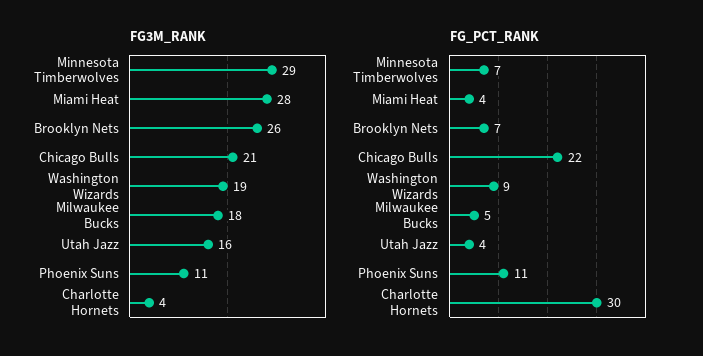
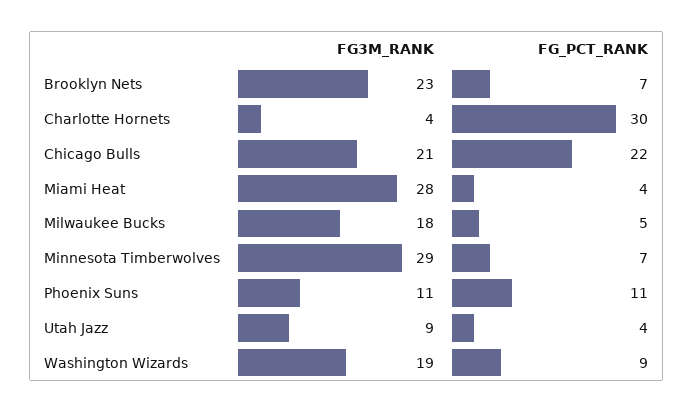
FG3M_RANK, Brooklyn Nets: 26 -> 23
FG3M_RANK, Utah Jazz: 16 -> 9

